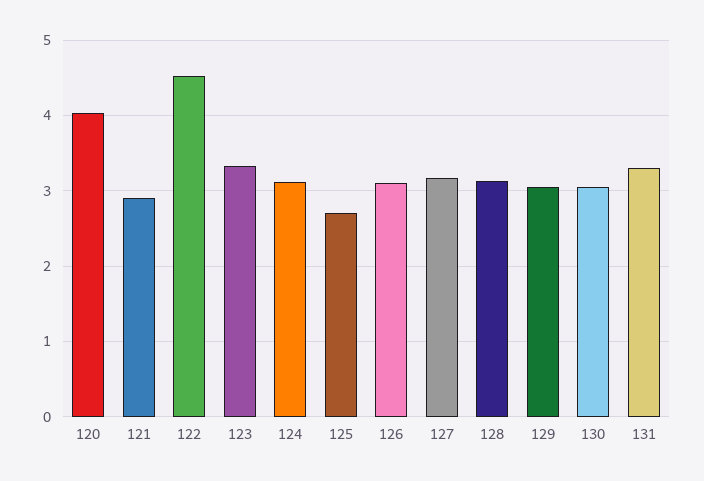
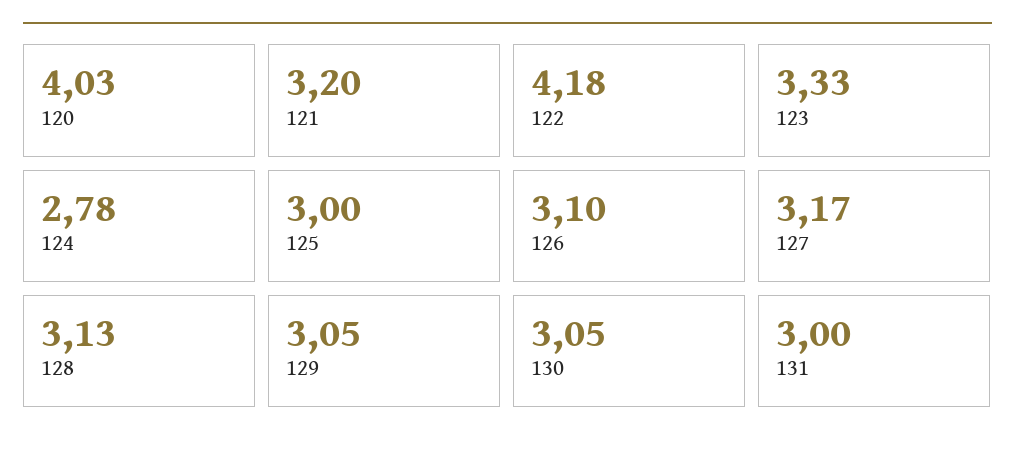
121: 2.9 -> 3.2
122: 4.5 -> 4.18
124: 3.1 -> 2.78
125: 2.7 -> 3
131: 3.3 -> 3

